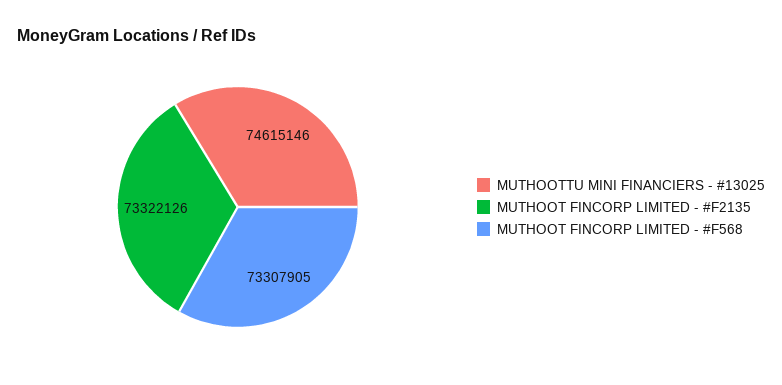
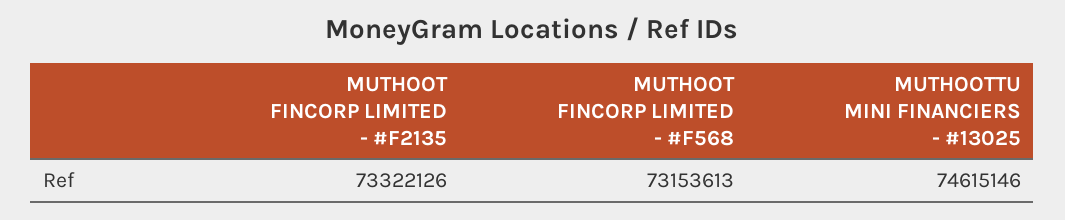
MUTHOOT FINCORP LIMITED - #F568: 73307905 -> 73153613

